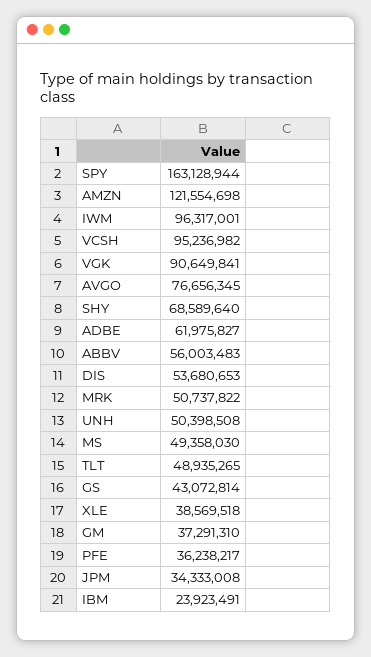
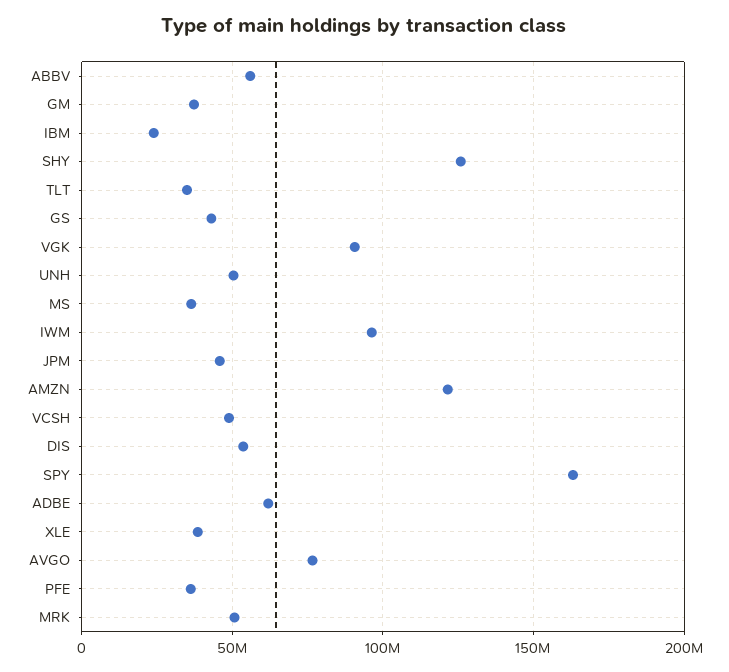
VCSH: 95236982 -> 50000000
SHY: 68589640 -> 125000000
MS: 49358030 -> 35000000
TLT: 48935265 -> 35000000
JPM: 34333008 -> 45000000

